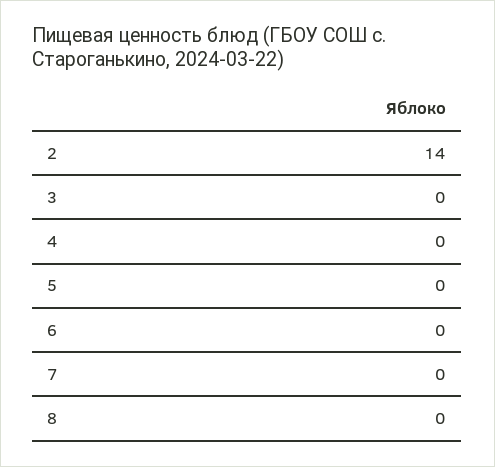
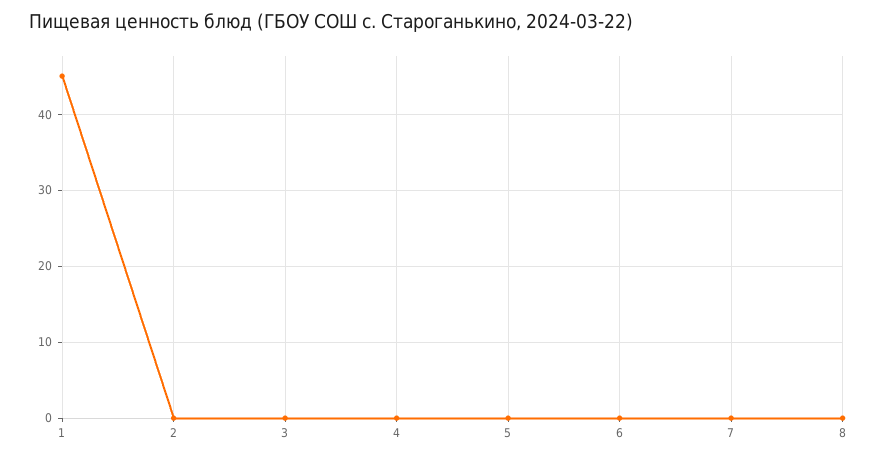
2: 14 -> 0
1: none -> 45

